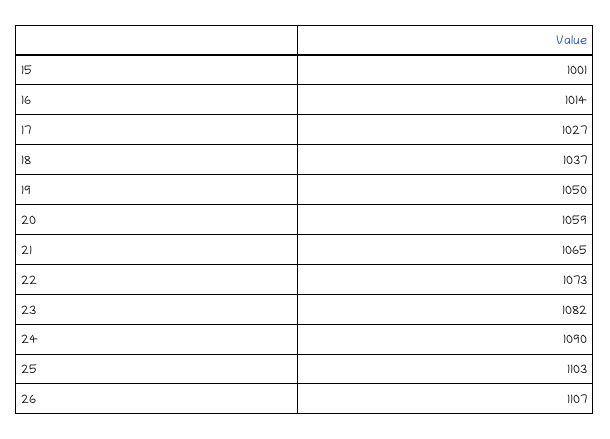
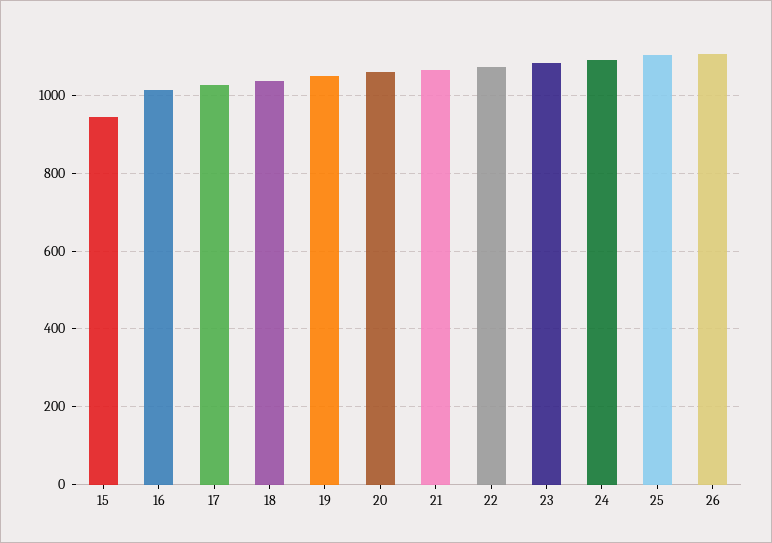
15: 1001 -> 940

